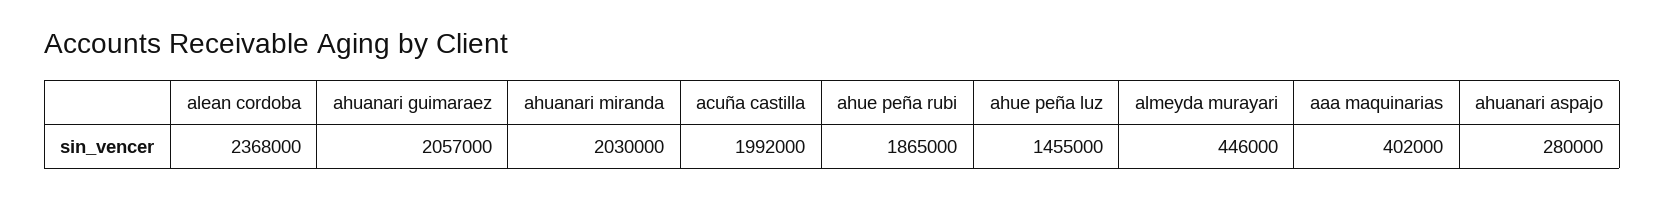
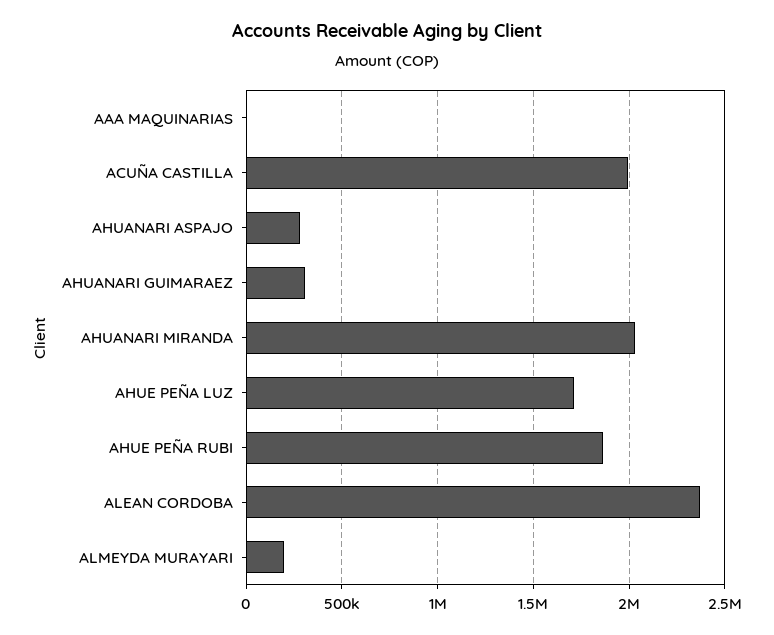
ahuanari guimaraez: 2057000 -> 300000
ahue peña luz: 1455000 -> 1700000
almeyda murayari: 446000 -> 200000
aaa maquinarias: 402000 -> 0

